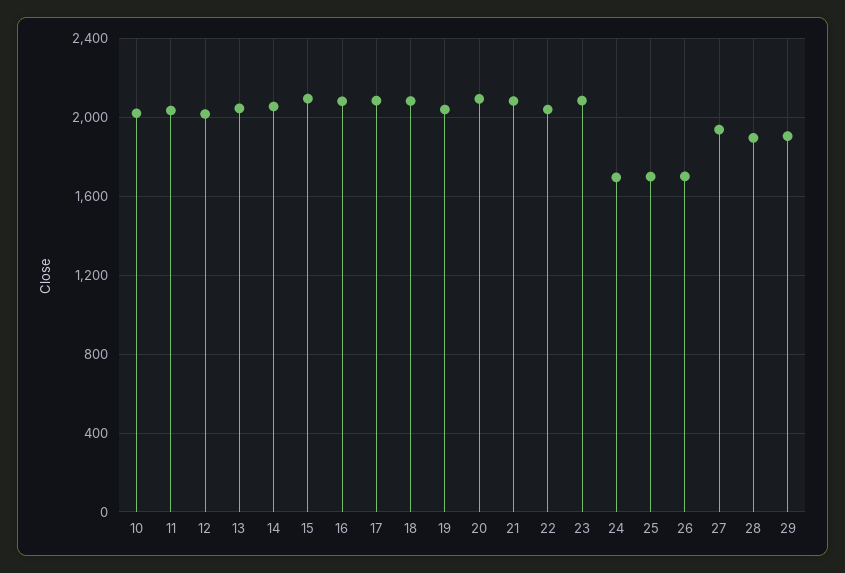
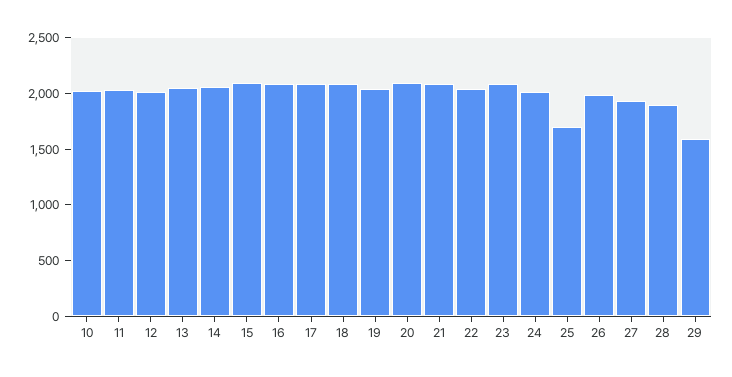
24: 1700 -> 2000
26: 1700 -> 2000
29: 1900 -> 1600

